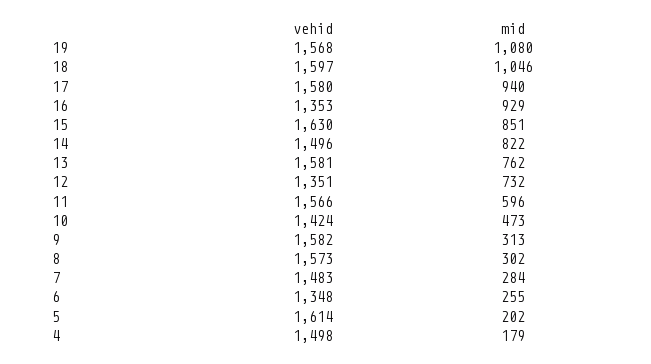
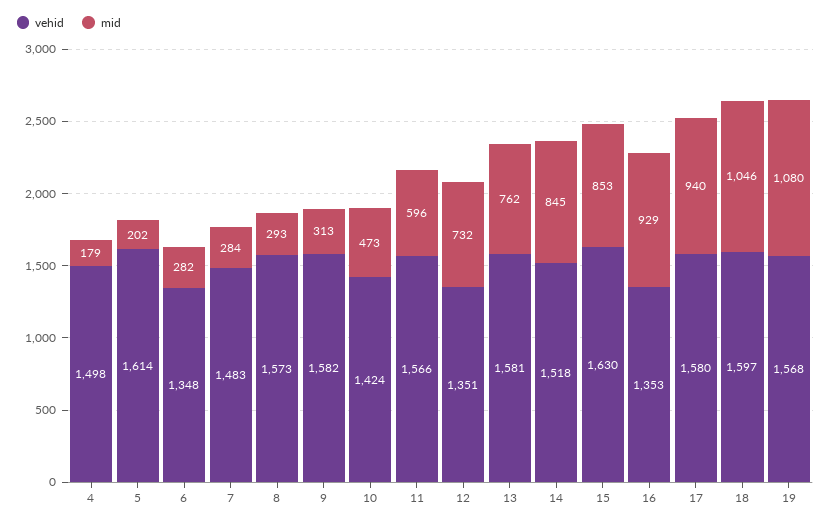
mid, 15: 851 -> 853
vehid, 14: 1496 -> 1518
mid, 14: 822 -> 845
mid, 8: 302 -> 293
mid, 6: 255 -> 282

